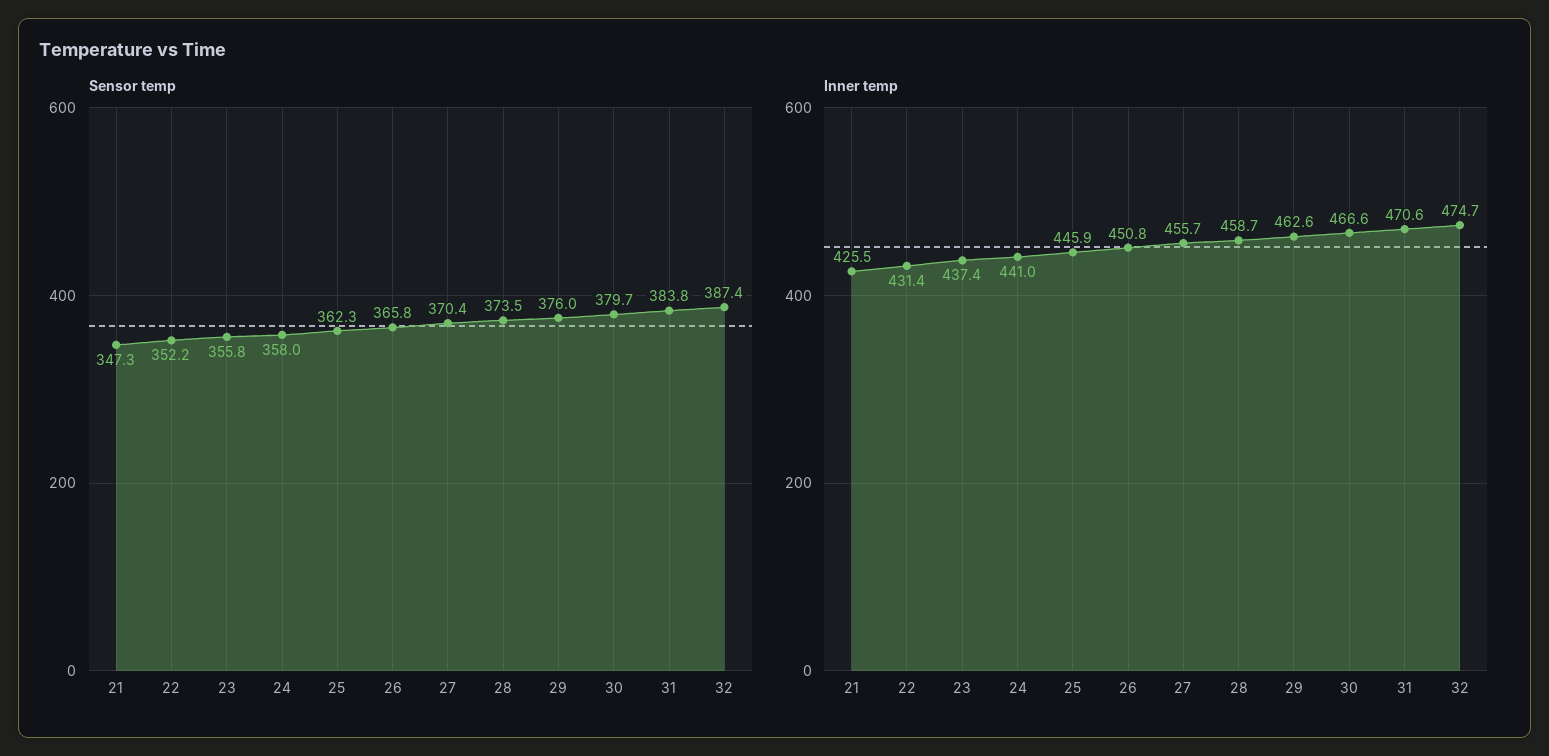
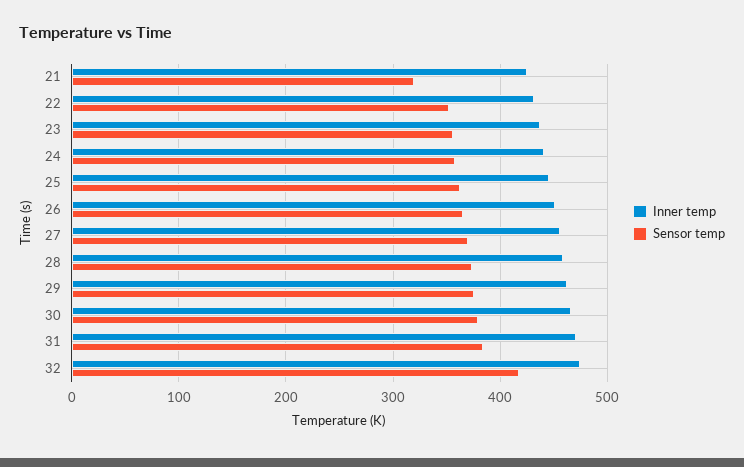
Sensor temp, 21: 347.3 -> 320
Sensor temp, 32: 387.4 -> 420

